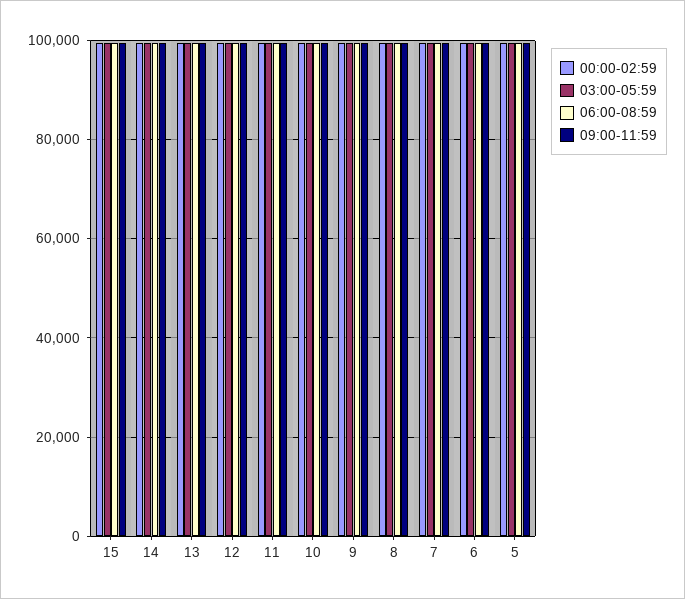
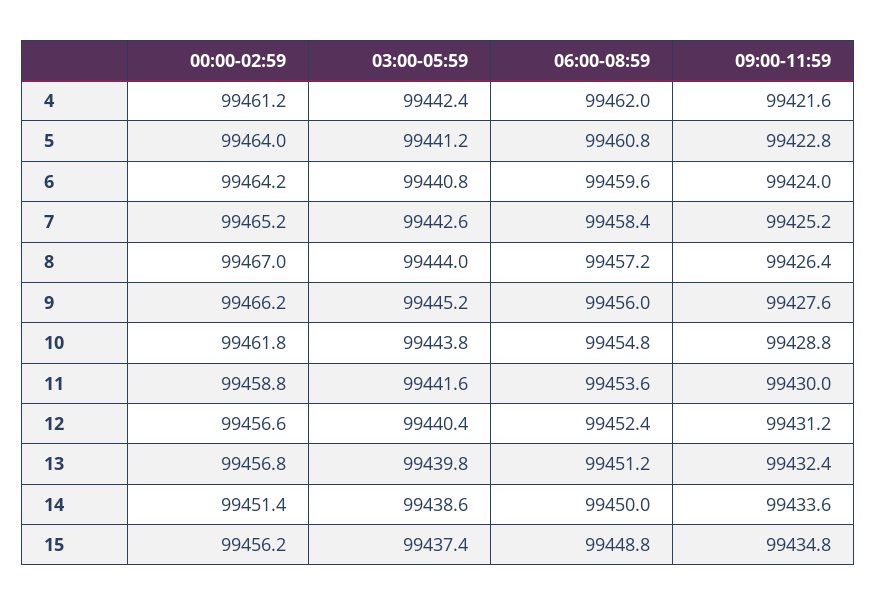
00:00-02:59, 4: none -> 99461.2
03:00-05:59, 4: none -> 99442.4
06:00-08:59, 4: none -> 99462
09:00-11:59, 4: none -> 99421.6

